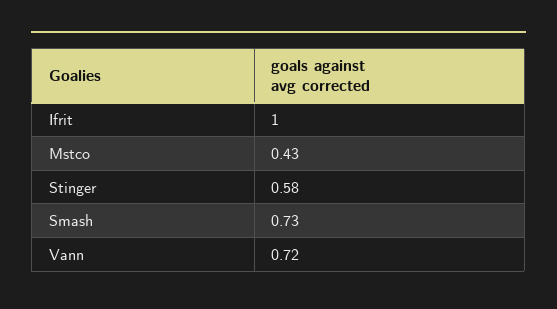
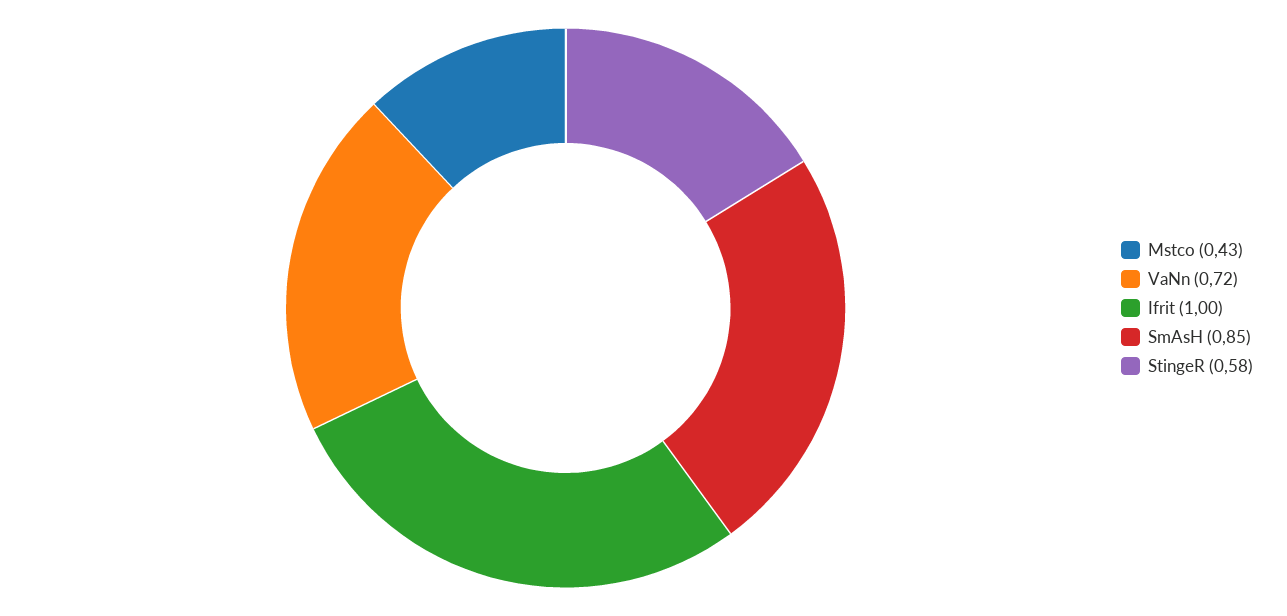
Smash: 0.73 -> 0.85

